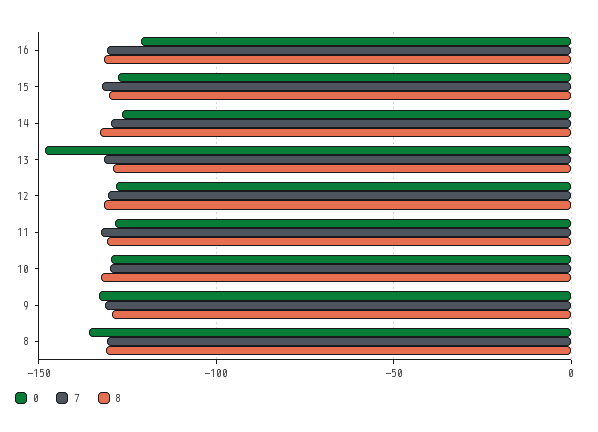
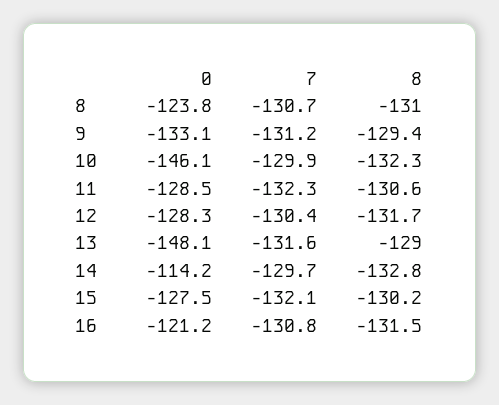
0, 14: -125 -> -114.2
0, 10: -130 -> -146.1
0, 8: -135 -> -123.8

